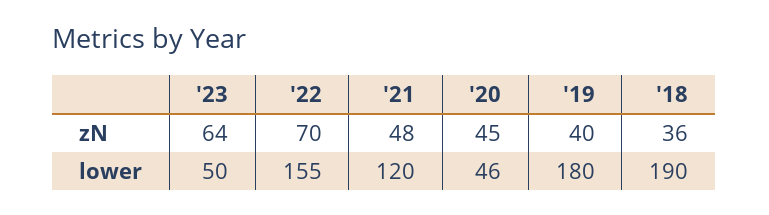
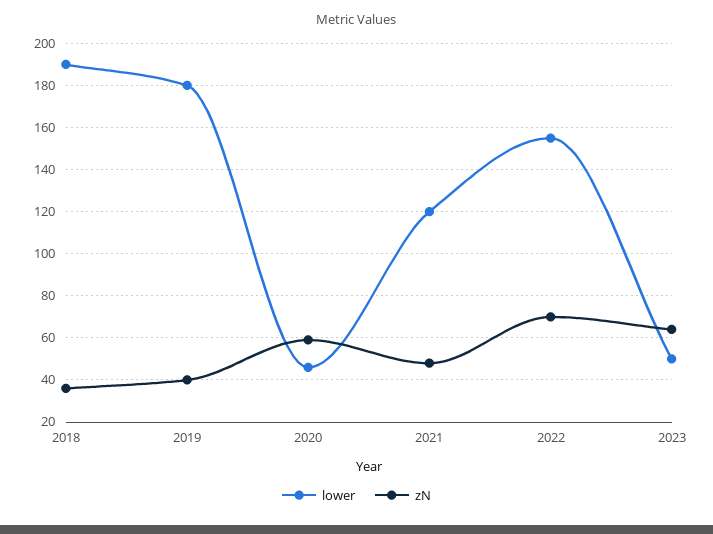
zN, '20: 45 -> 60

